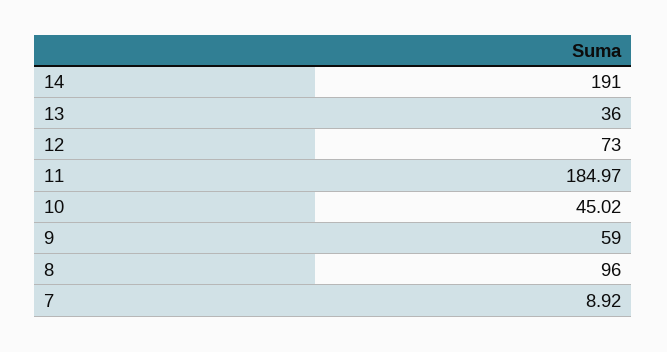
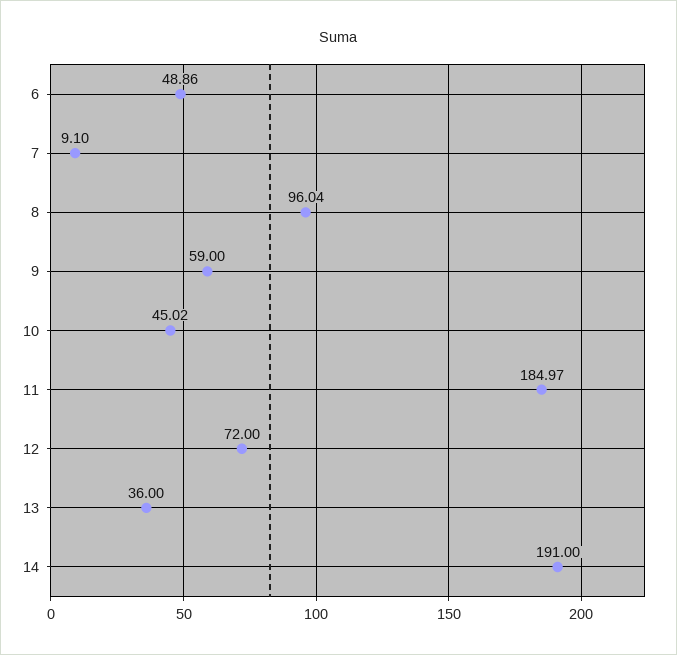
12: 73 -> 72
8: 96 -> 96.04
7: 8.92 -> 9.1
6: none -> 48.86

